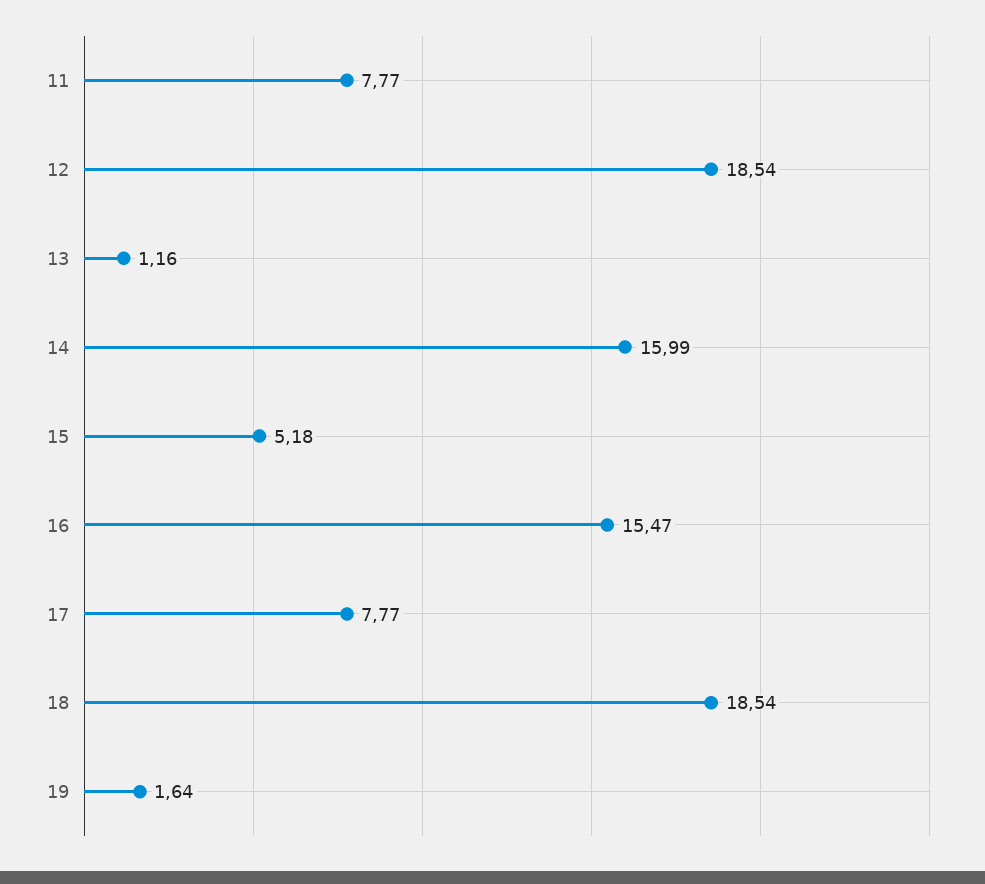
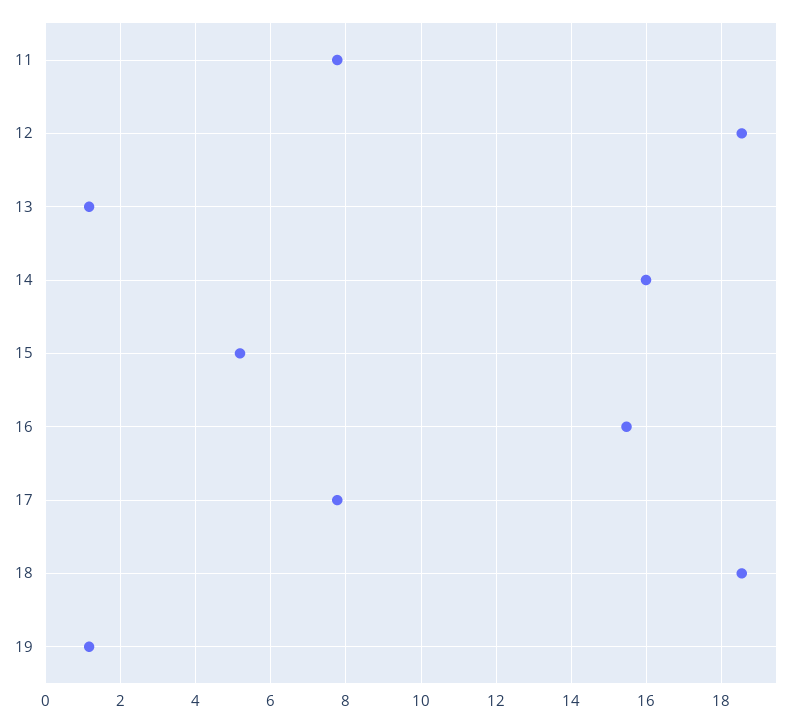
19: 1.64 -> 1.2

